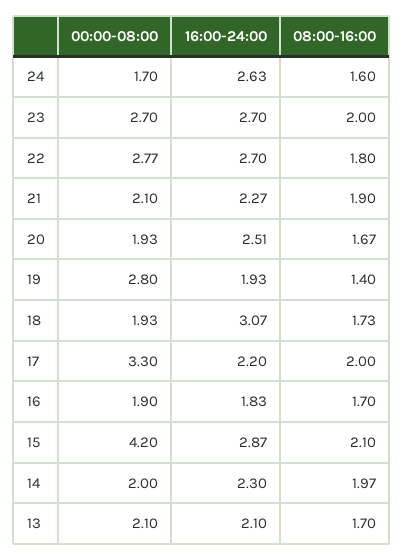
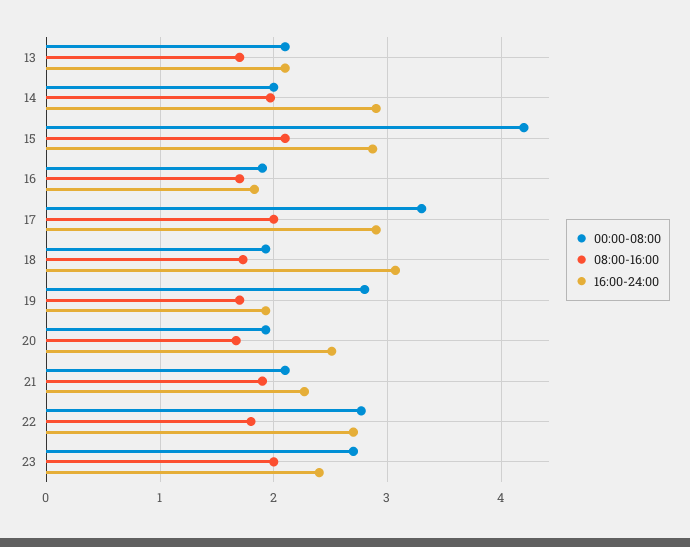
00:00-08:00, 24: 1.7 -> none
16:00-24:00, 24: 2.63 -> none
08:00-16:00, 24: 1.6 -> none
16:00-24:00, 23: 2.7 -> 2.4
08:00-16:00, 19: 1.4 -> 1.7
16:00-24:00, 17: 2.2 -> 2.9
16:00-24:00, 14: 2.3 -> 2.9

